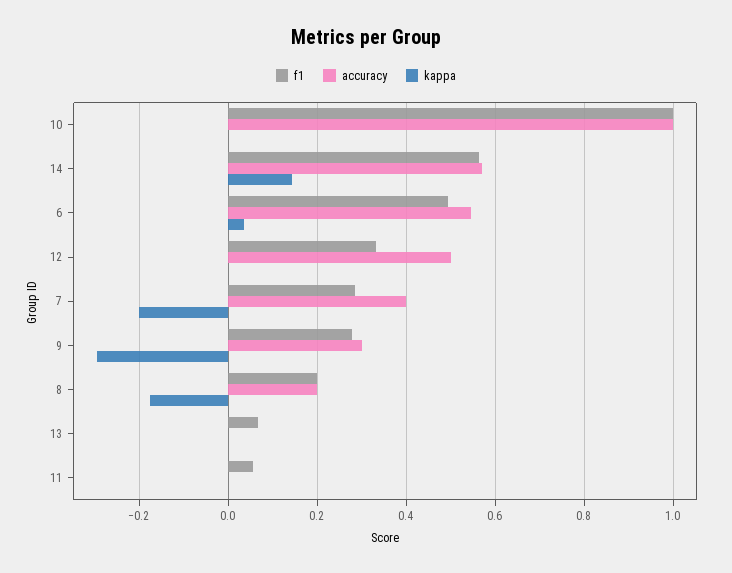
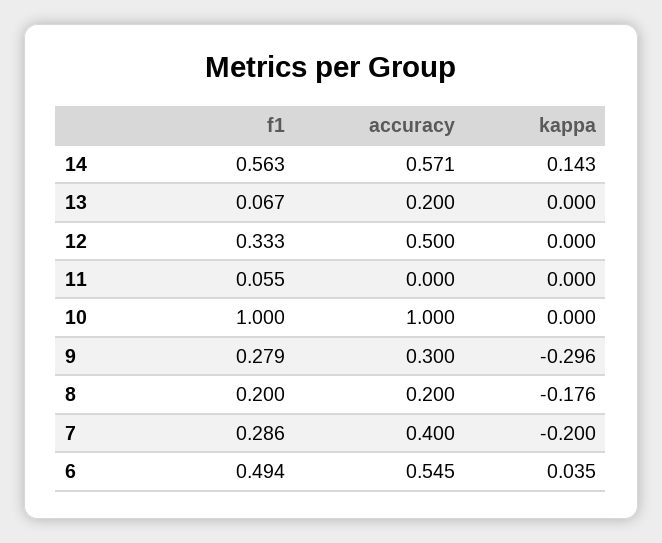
accuracy, 13: 0 -> 0.2

